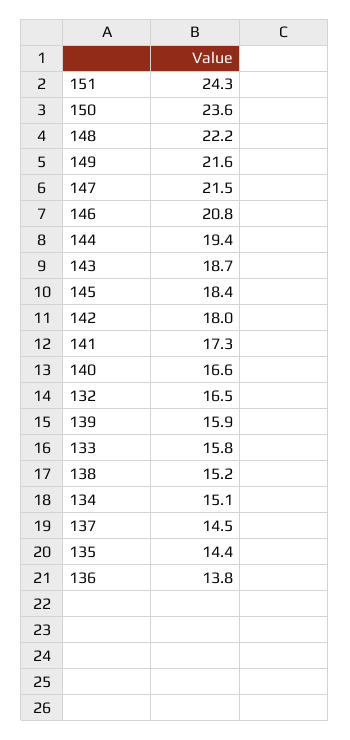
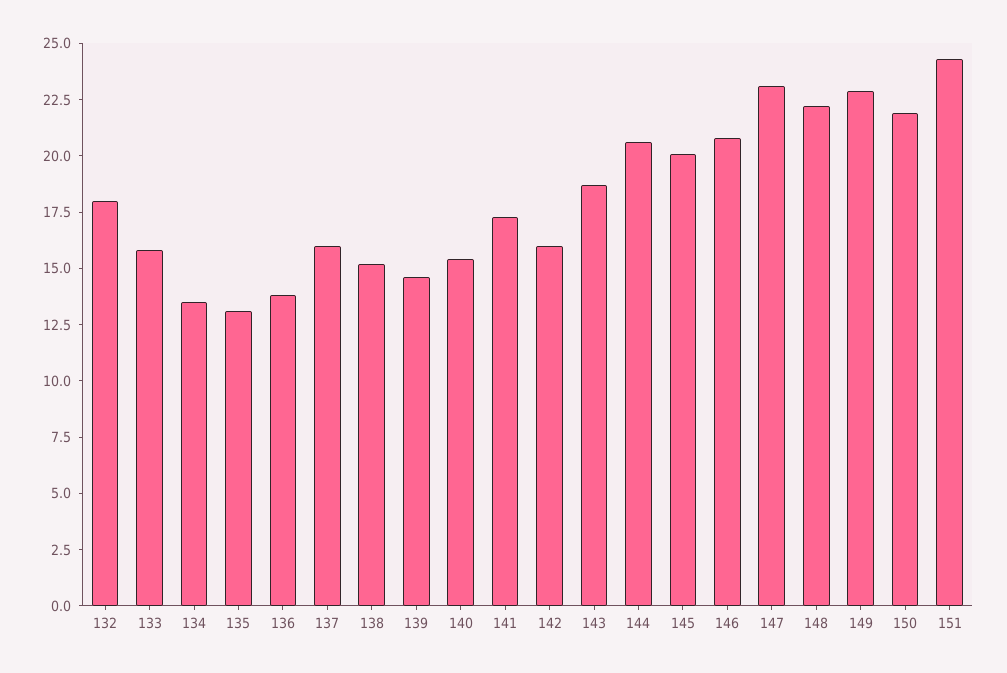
150: 23.6 -> 22
149: 21.6 -> 23
147: 21.5 -> 23
144: 19.4 -> 20.5
145: 18.4 -> 20
142: 18 -> 16
140: 16.6 -> 15.5
132: 16.5 -> 18
139: 15.9 -> 14.5
134: 15.1 -> 13.5
137: 14.5 -> 16
135: 14.4 -> 13

